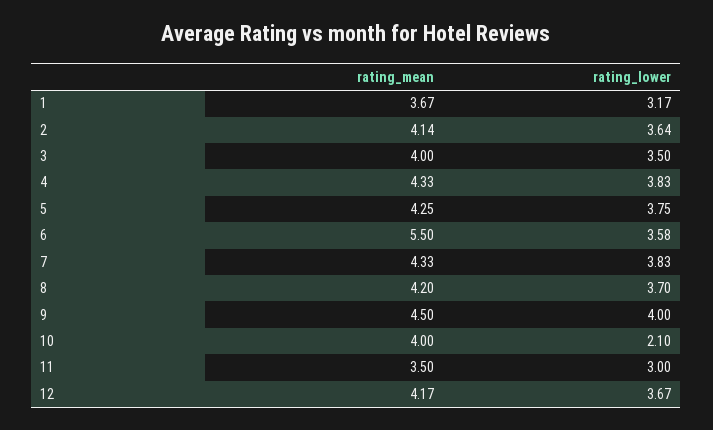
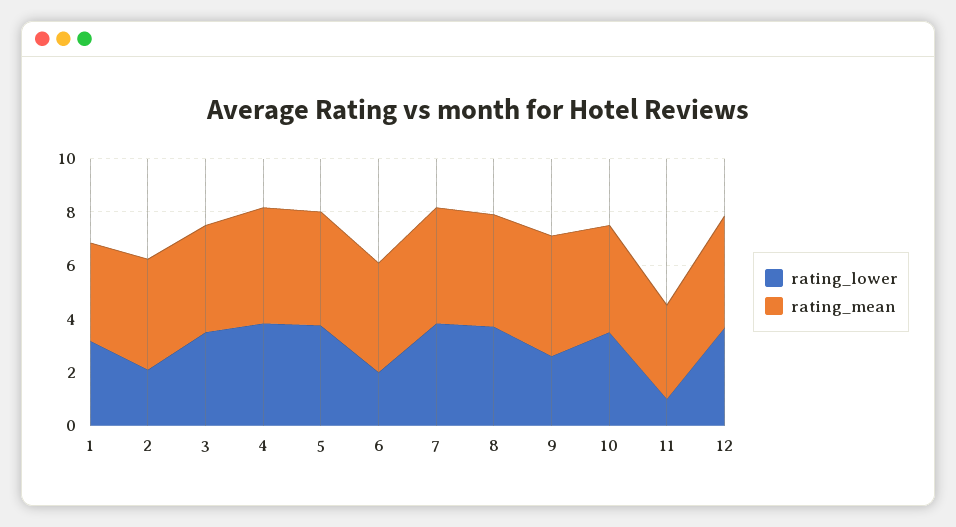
rating_lower, 2: 3.64 -> 2
rating_mean, 6: 5.5 -> 4
rating_lower, 6: 3.58 -> 2
rating_lower, 9: 4 -> 2.5
rating_lower, 10: 2.1 -> 3.5
rating_lower, 11: 3 -> 1

